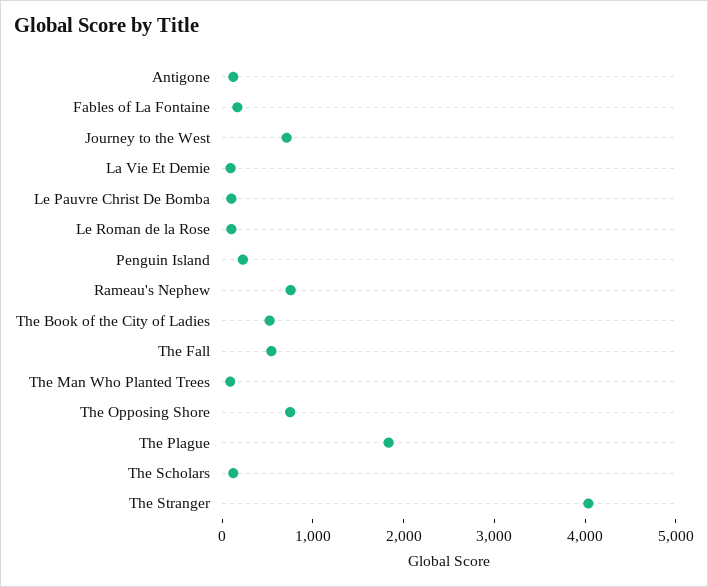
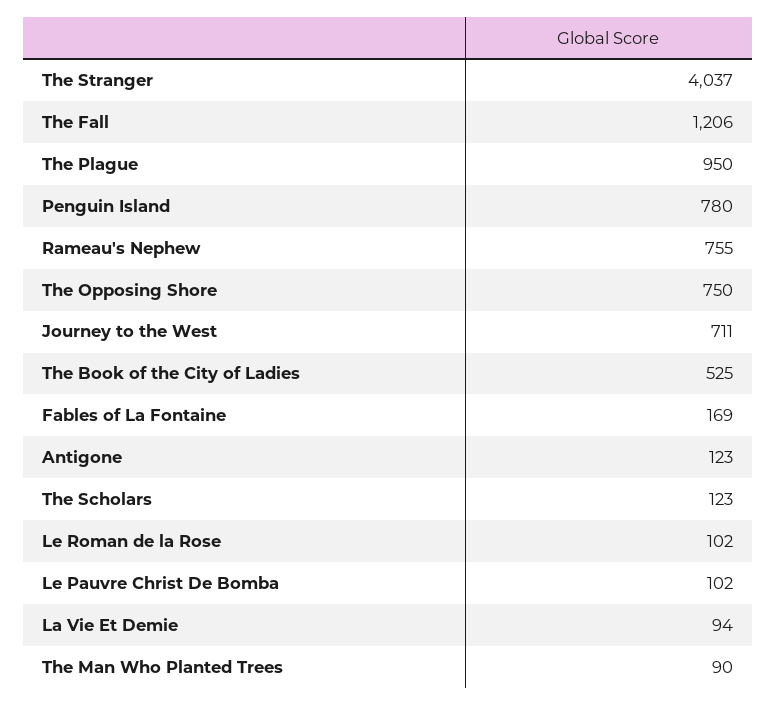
Penguin Island: 200 -> 780
The Fall: 600 -> 1206
The Plague: 1800 -> 950

